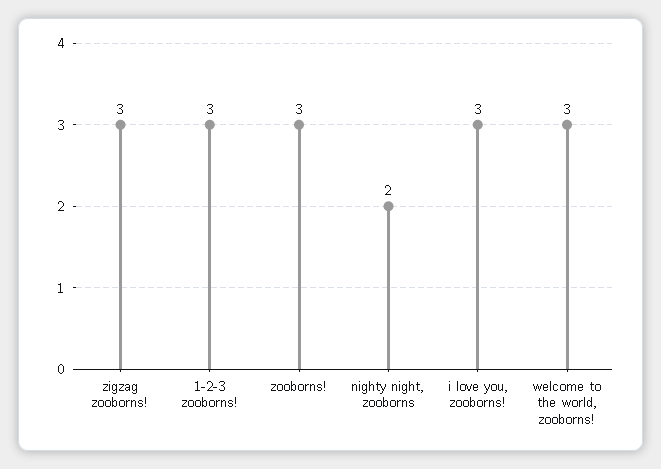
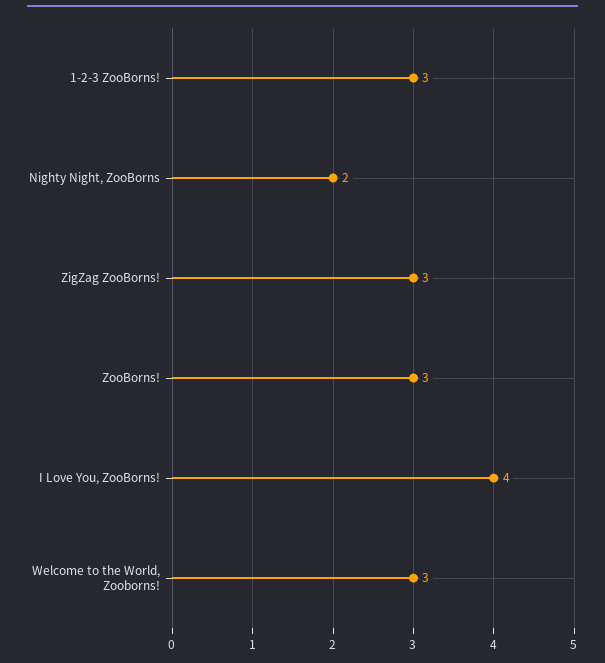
i love you, zooborns!: 3 -> 4

